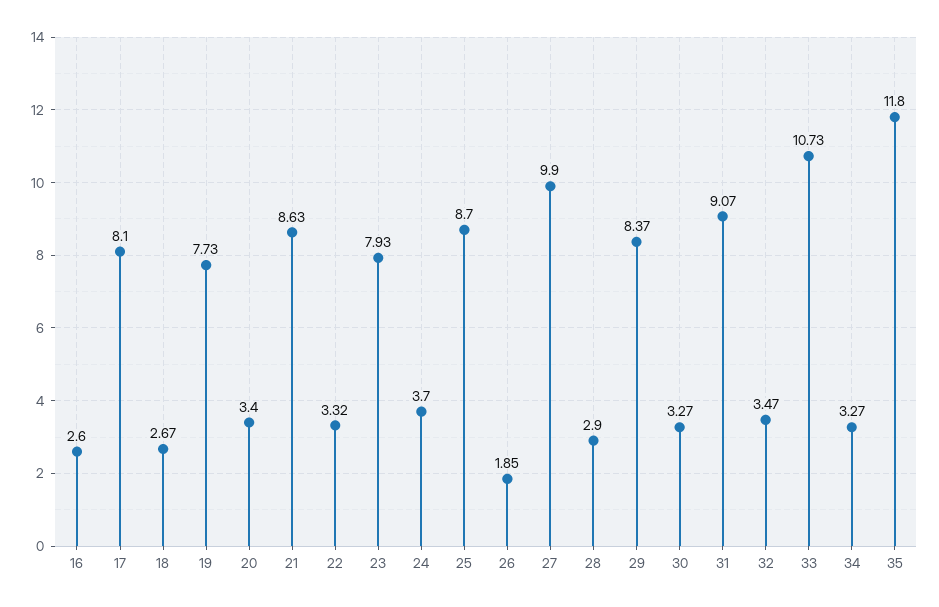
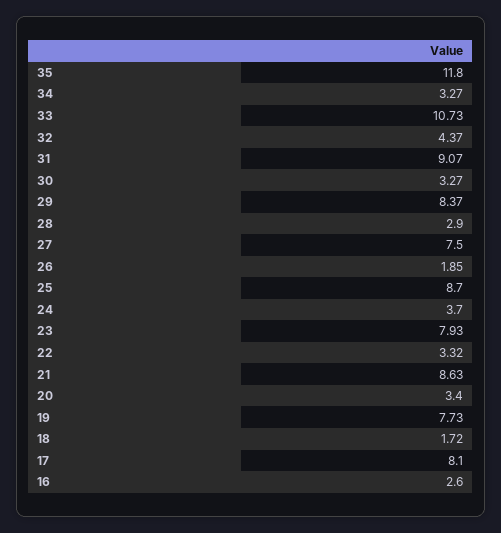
18: 2.67 -> 1.72
27: 9.9 -> 7.5
32: 3.47 -> 4.37

